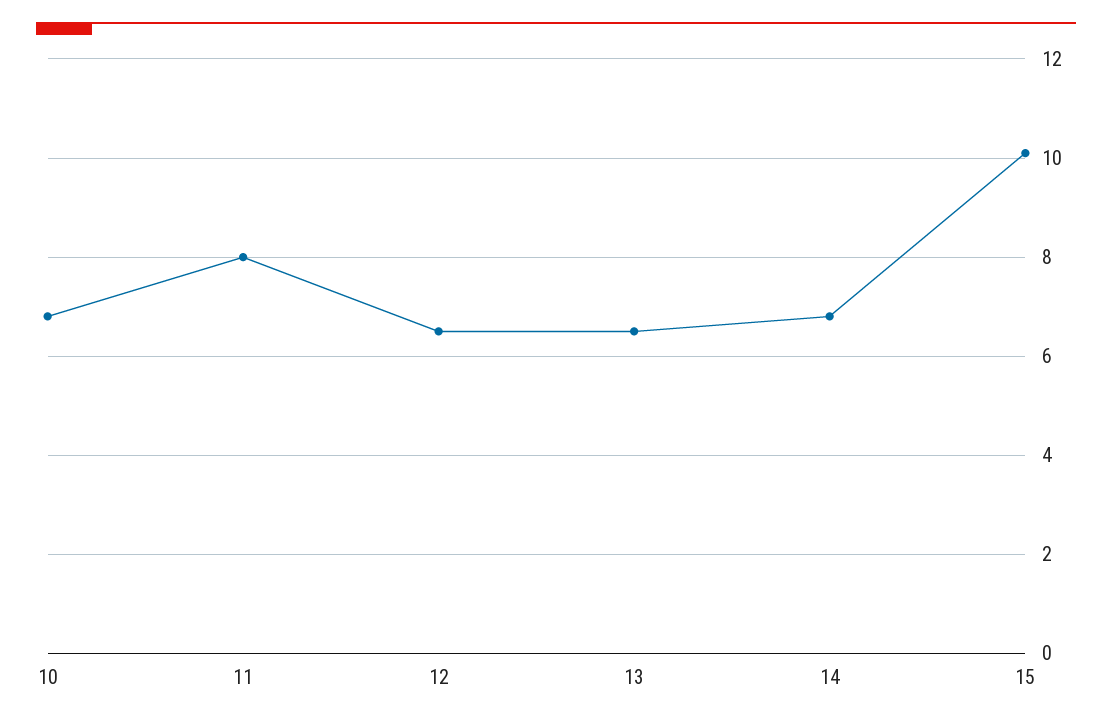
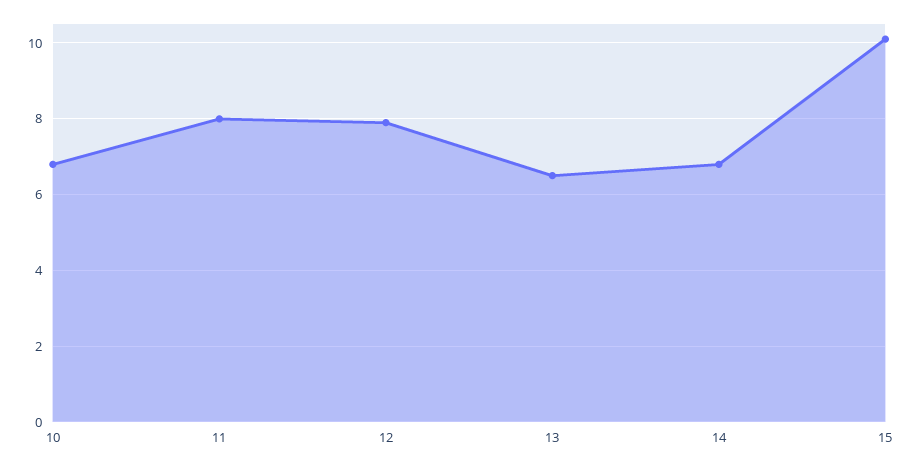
12: 6.5 -> 8

